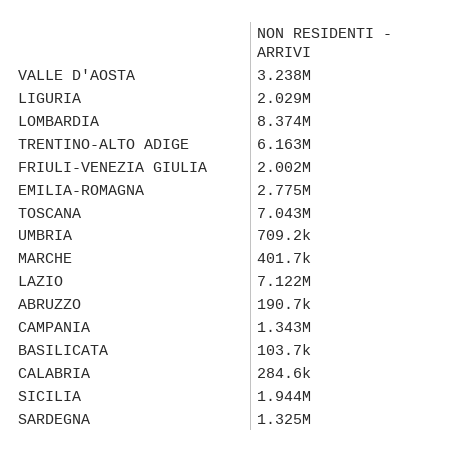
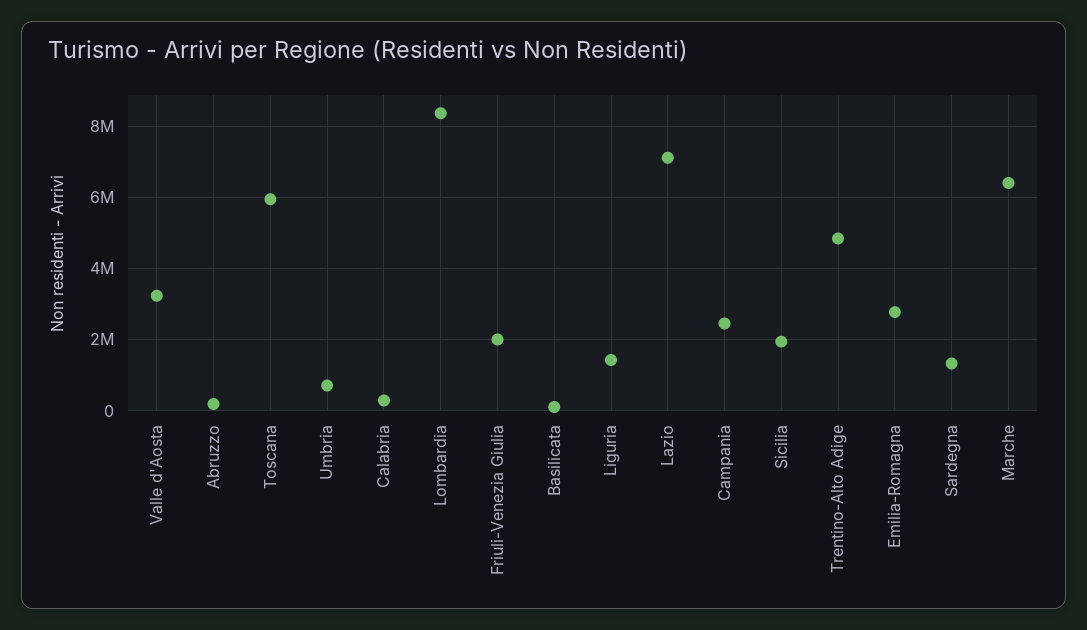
LIGURIA: 2029000 -> 1400000
TRENTINO-ALTO ADIGE: 6163000 -> 4800000
TOSCANA: 7043000 -> 6000000
MARCHE: 401700 -> 6400000
CAMPANIA: 1343000 -> 2400000

